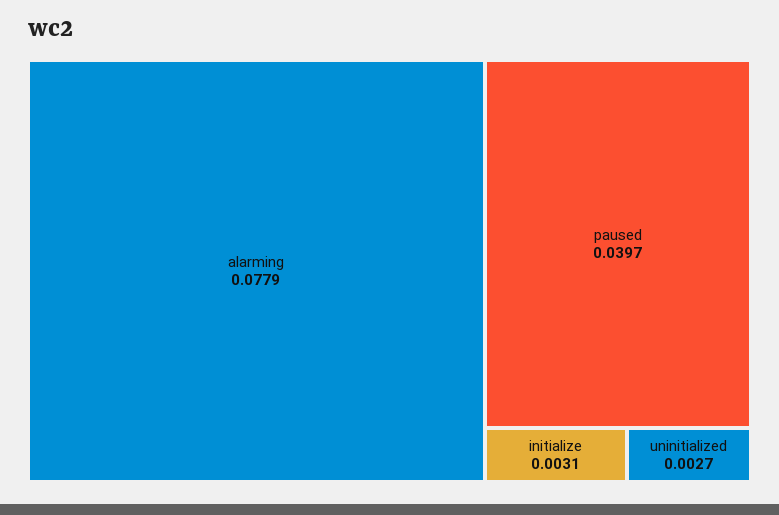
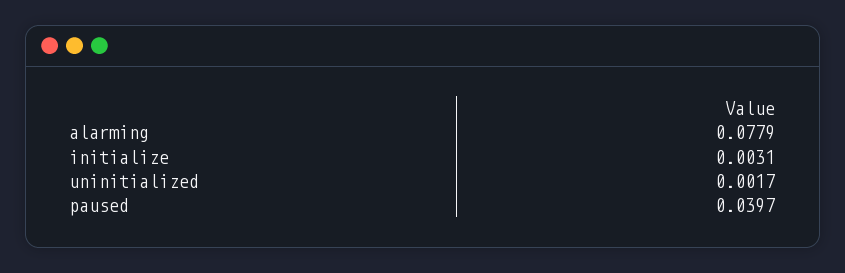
uninitialized: 0.0027 -> 0.0017

